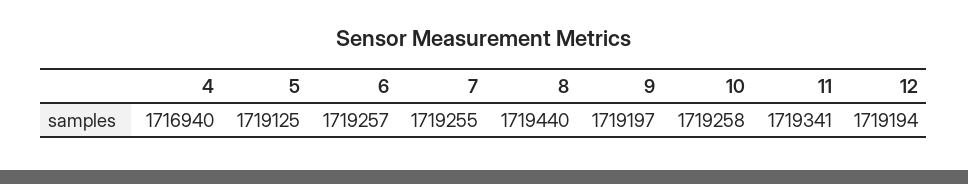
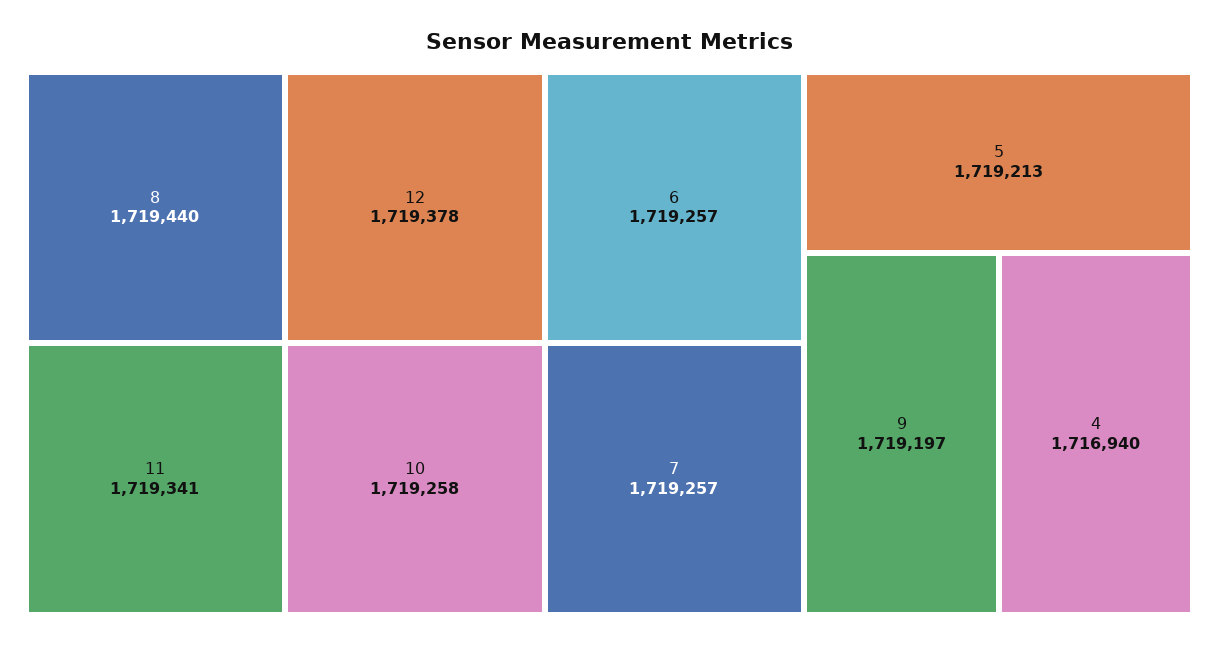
5: 1719125 -> 1719213
7: 1719255 -> 1719257
12: 1719194 -> 1719378

